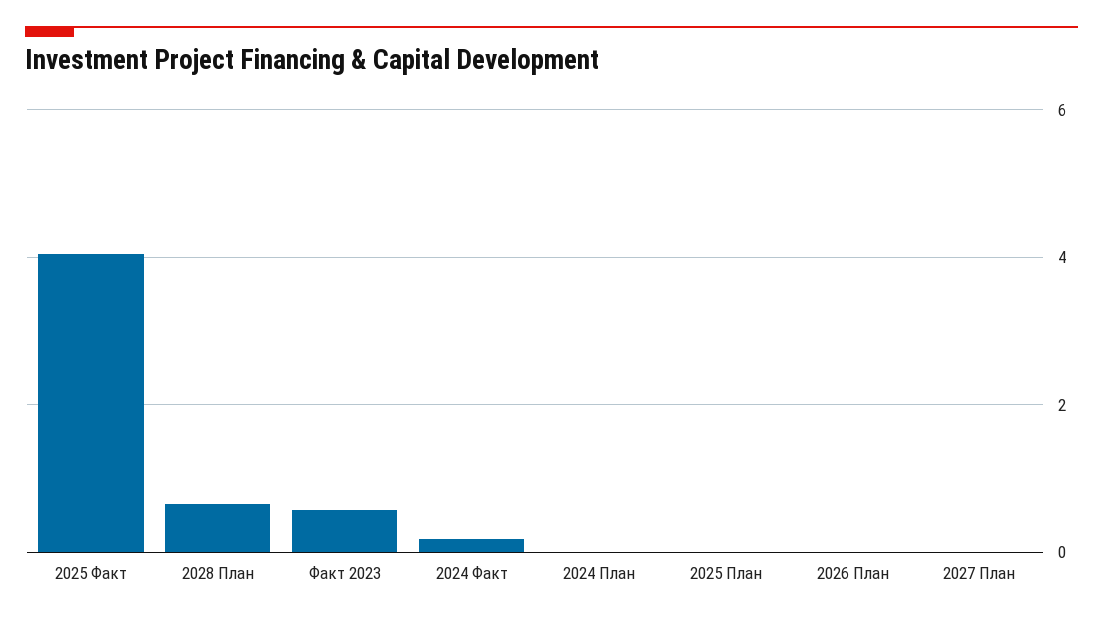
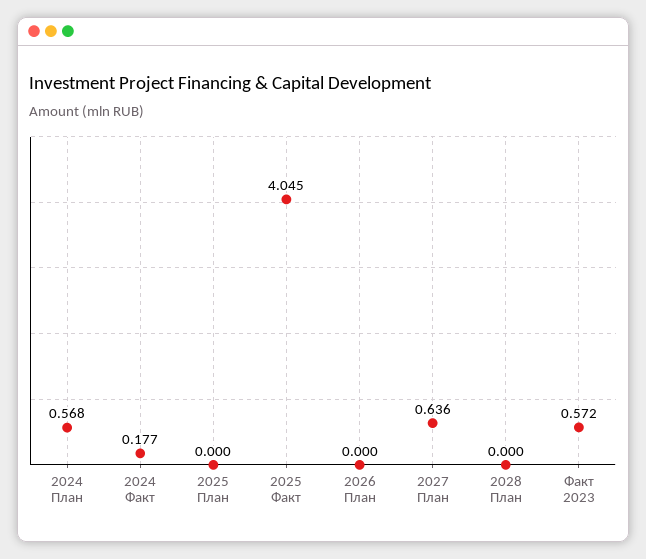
2028 План: 0.6 -> 0
2024 План: 0 -> 0.568
2027 План: 0 -> 0.636

